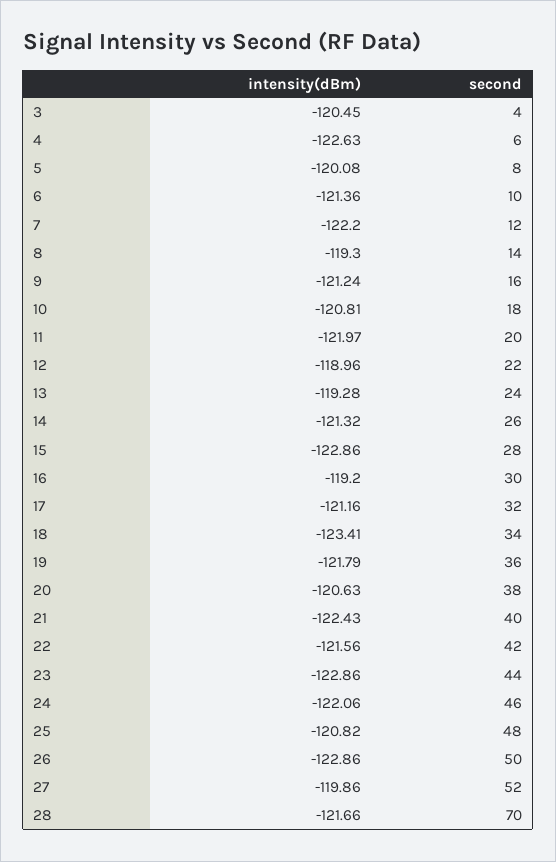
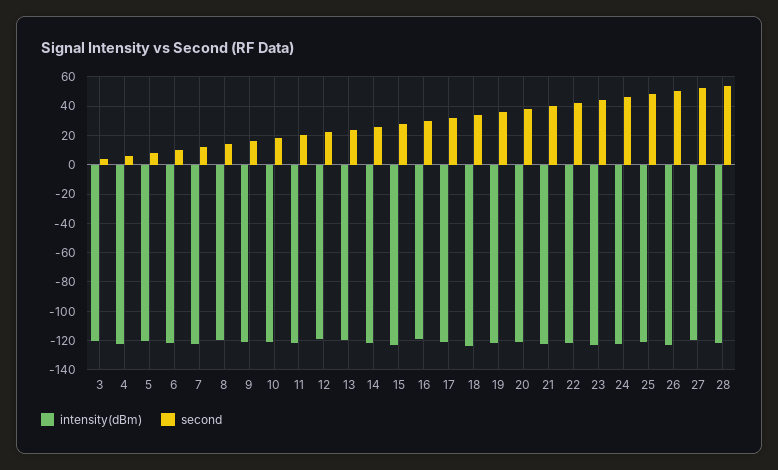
second, 28: 70 -> 55

